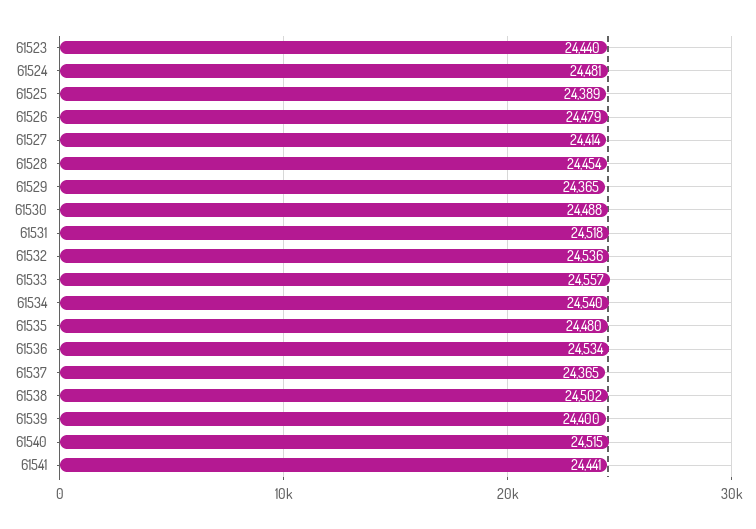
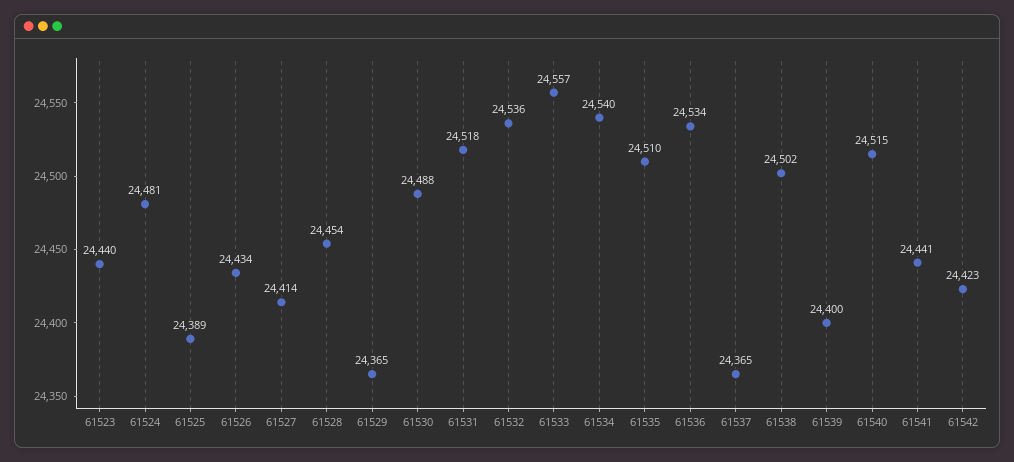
61526: 24479 -> 24434
61535: 24480 -> 24510
61542: none -> 24423

